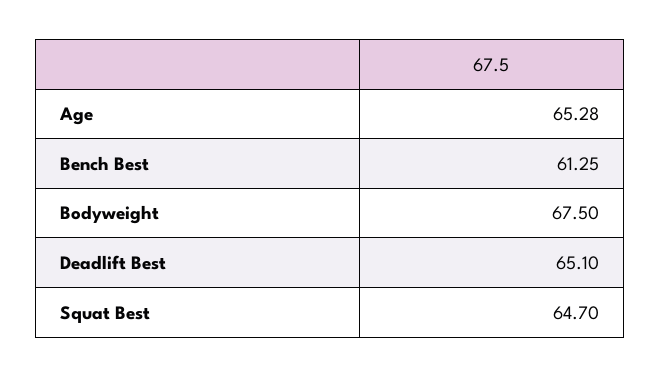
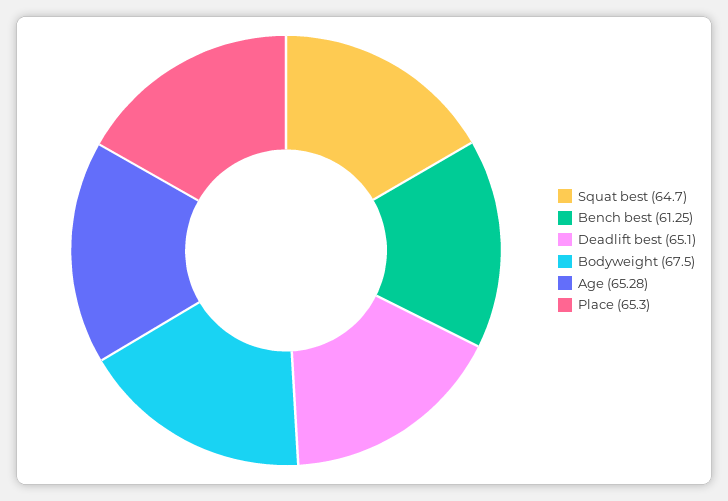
Place: none -> 65.3

